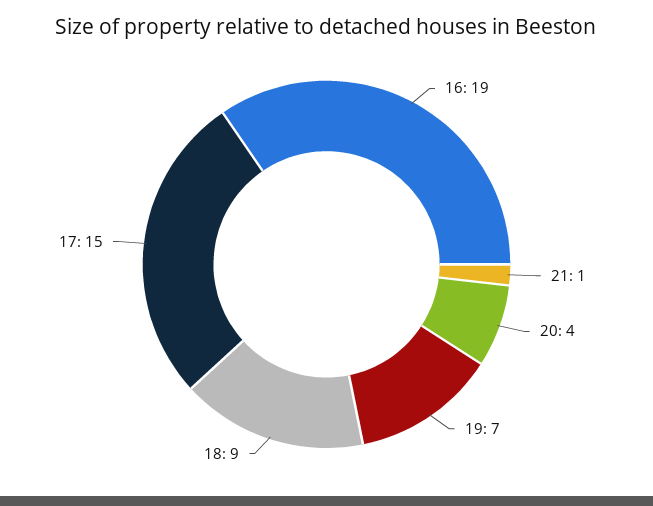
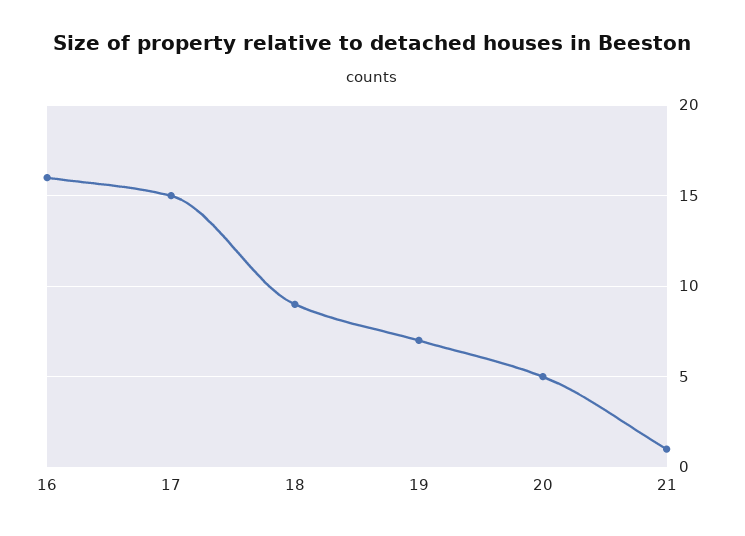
16: 19 -> 16
20: 4 -> 5

